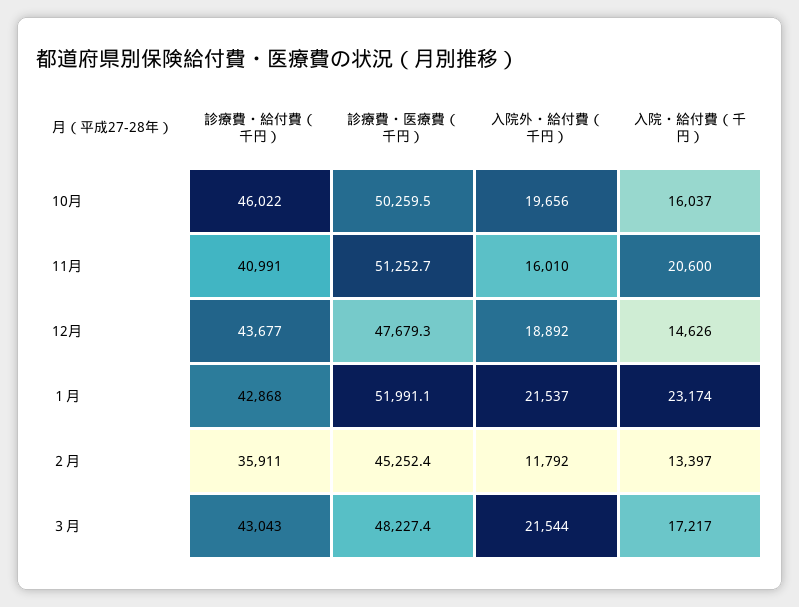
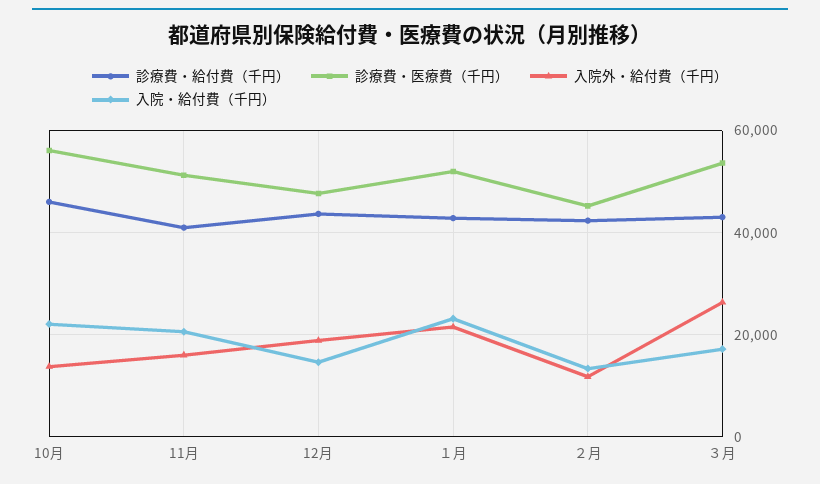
診療費・医療費（千円）, 10月: 50259.5 -> 56000
入院外・給付費（千円）, 10月: 19656 -> 14000
入院・給付費（千円）, 10月: 16037 -> 22000
診療費・給付費（千円）, ２月: 35911 -> 42000
診療費・医療費（千円）, ３月: 48227.4 -> 54000
入院外・給付費（千円）, ３月: 21544 -> 26000

